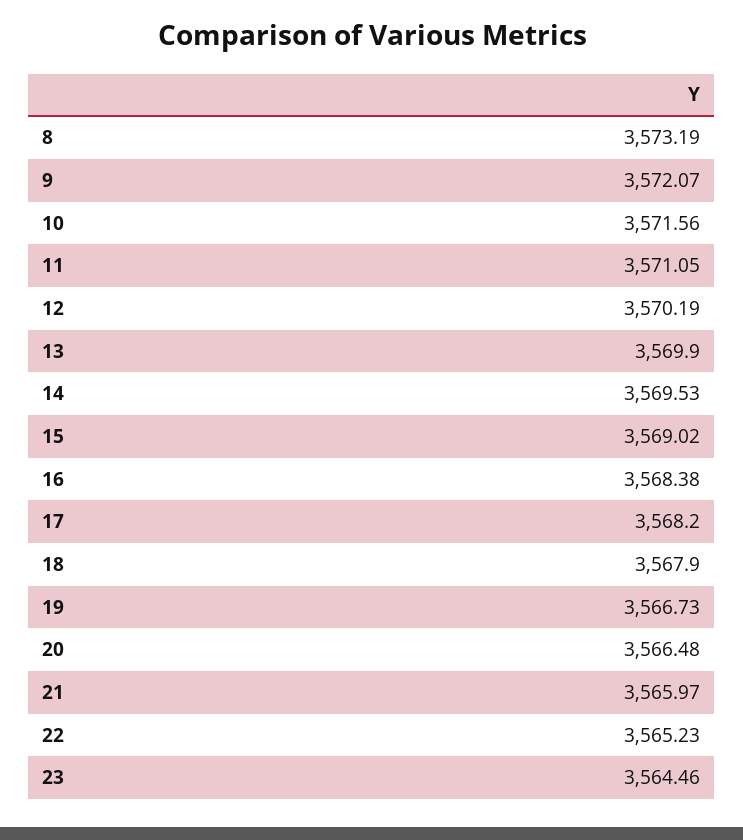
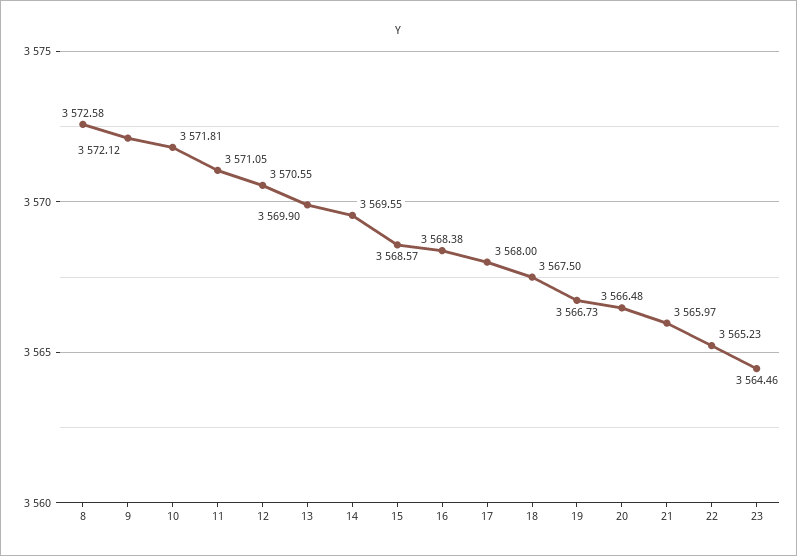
8: 3573.19 -> 3572.58
9: 3572.07 -> 3572.12
10: 3571.56 -> 3571.81
12: 3570.19 -> 3570.55
14: 3569.53 -> 3569.55
15: 3569.02 -> 3568.57
17: 3568.2 -> 3568
18: 3567.9 -> 3567.5

